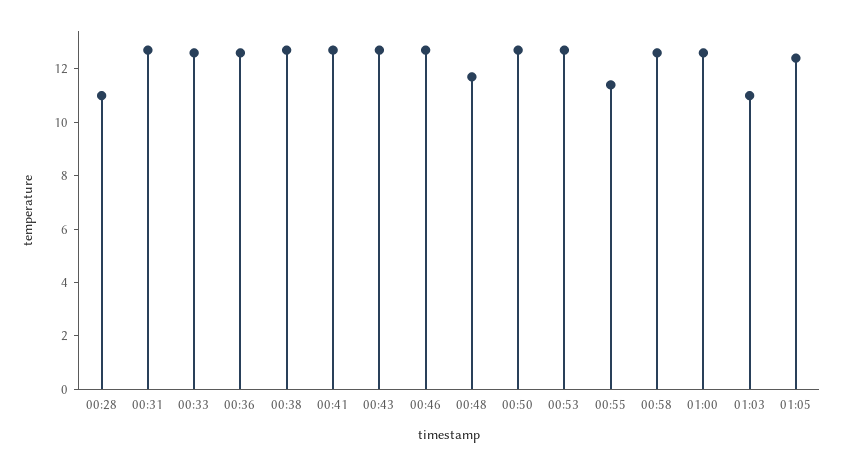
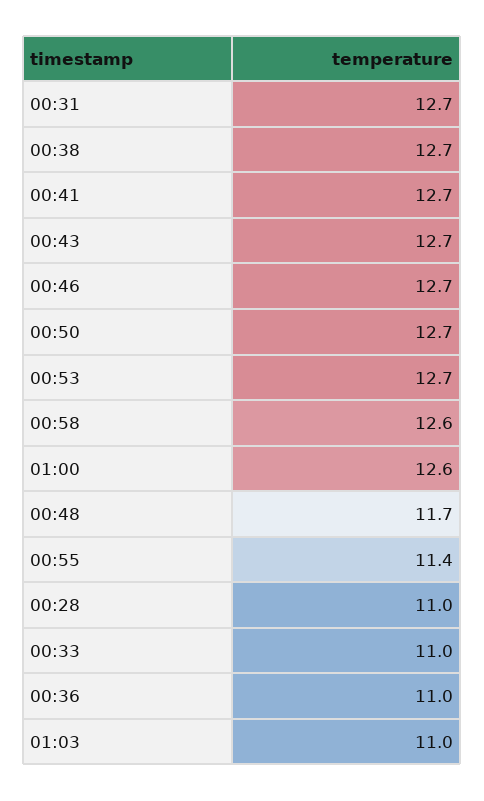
00:33: 12.5 -> 11
00:36: 12.5 -> 11
01:05: 12.5 -> none

